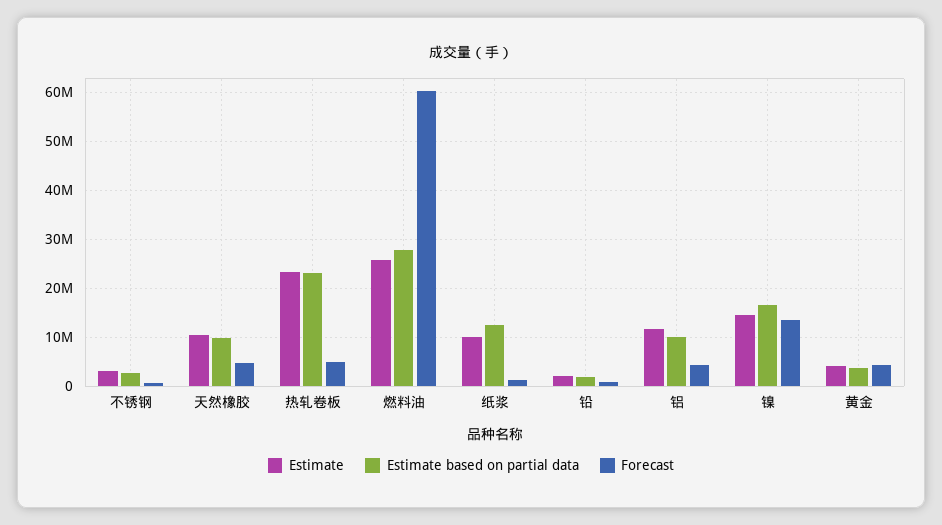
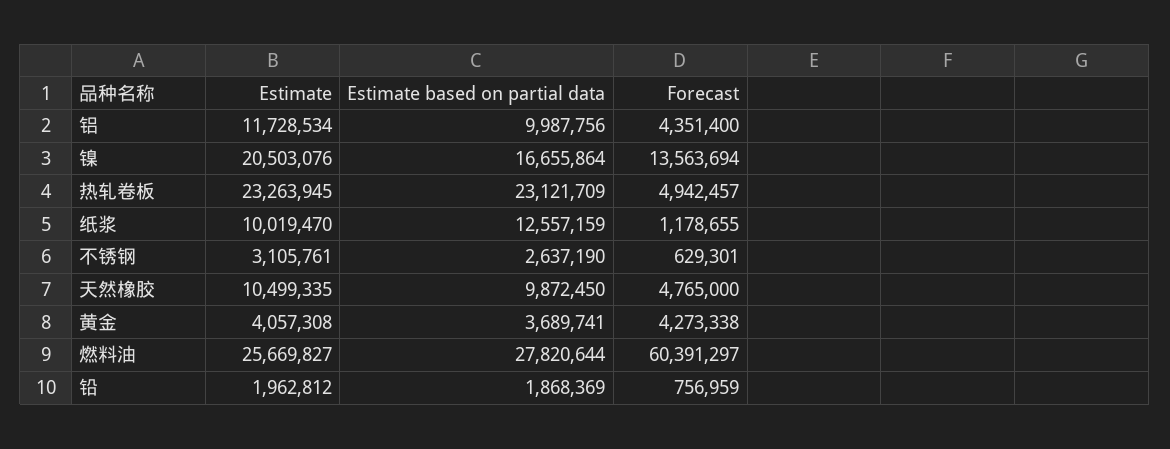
Estimate, 镍: 14000000 -> 20503076

